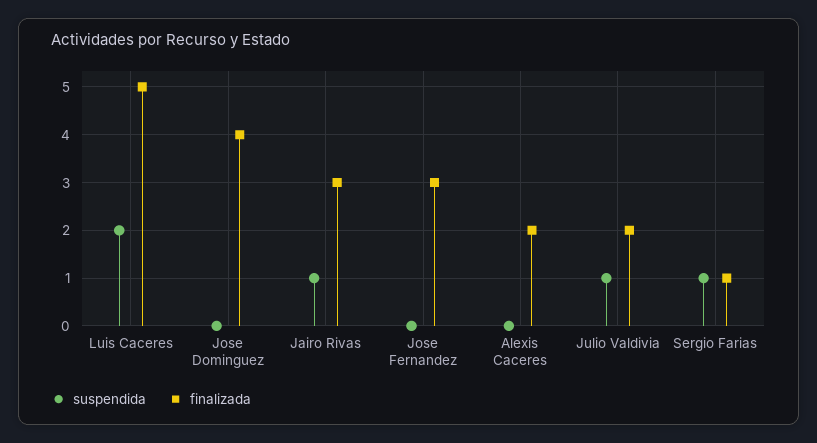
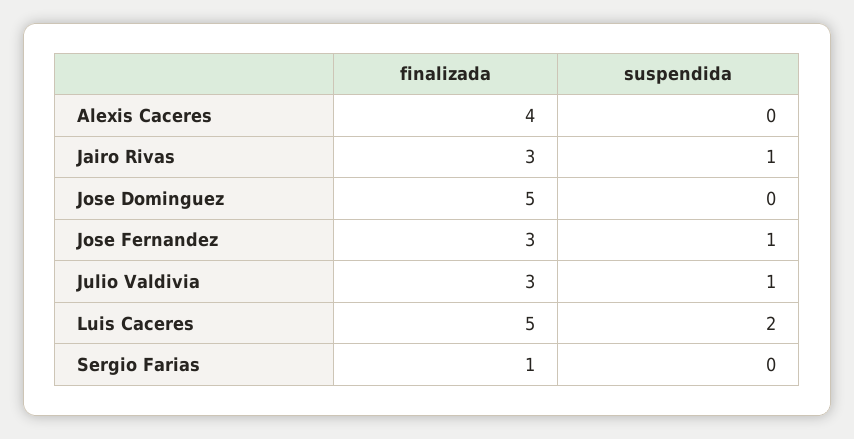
finalizada, Jose Dominguez: 4 -> 5
suspendida, Jose Fernandez: 0 -> 1
finalizada, Alexis Caceres: 2 -> 4
finalizada, Julio Valdivia: 2 -> 3
suspendida, Sergio Farias: 1 -> 0

